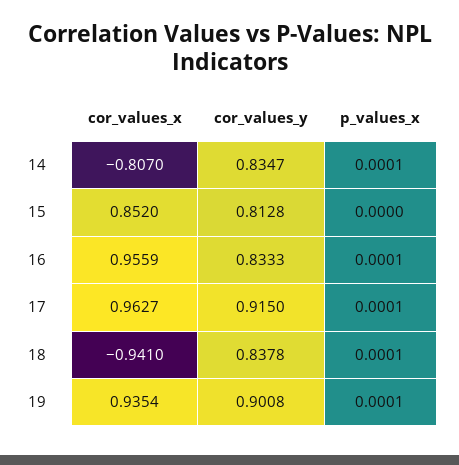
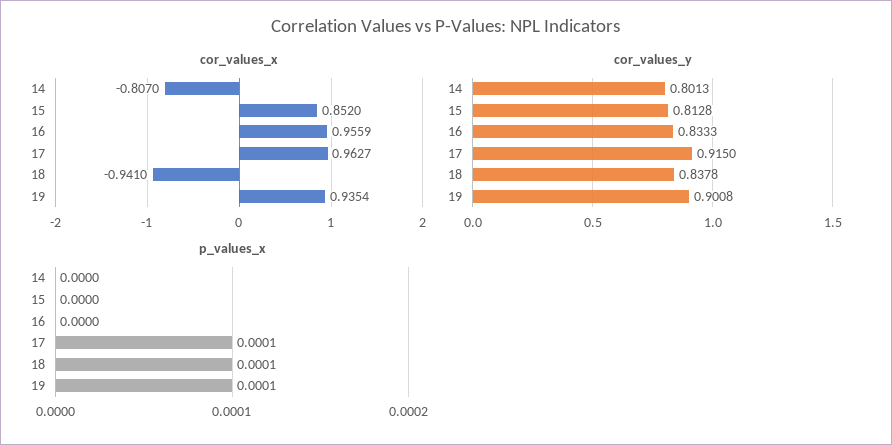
cor_values_y, 14: 0.8347 -> 0.8013
p_values_x, 14: 0.0001 -> 0
p_values_x, 16: 0.0001 -> 0

